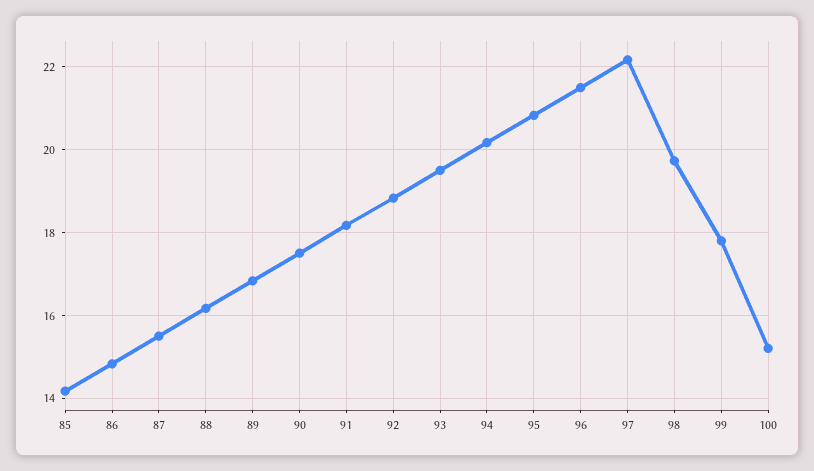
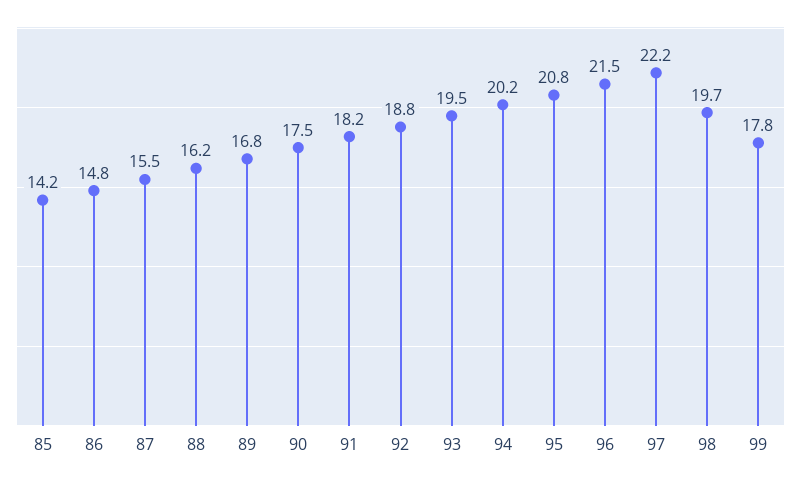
100: 15.2 -> none

